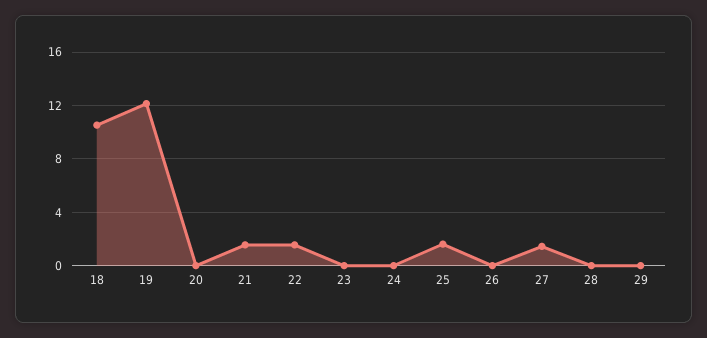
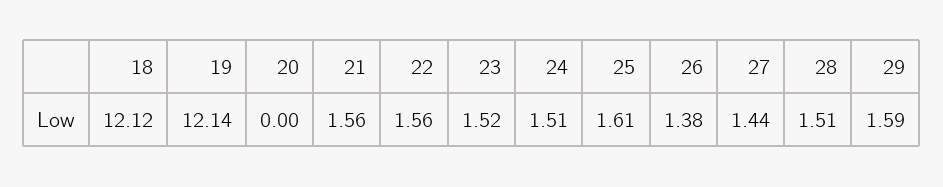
18: 10.5 -> 12.12
23: 0 -> 1.52
24: 0 -> 1.51
26: 0 -> 1.38
28: 0 -> 1.51
29: 0 -> 1.59

